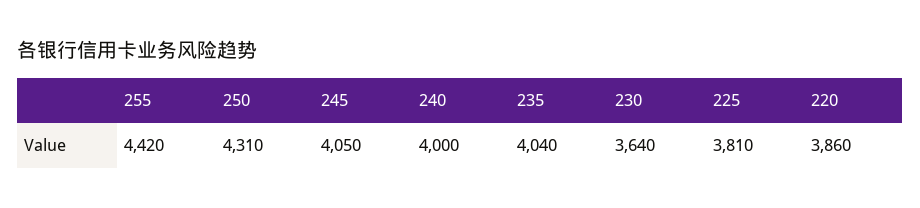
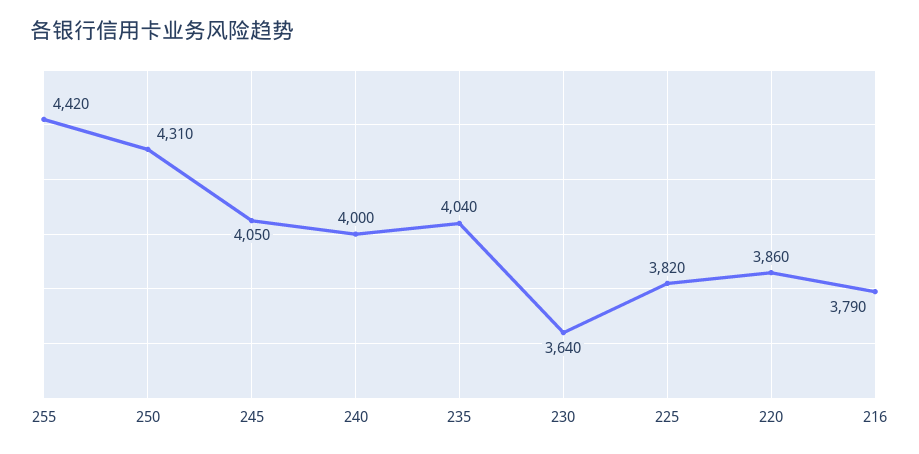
225: 3810 -> 3820
216: none -> 3790

